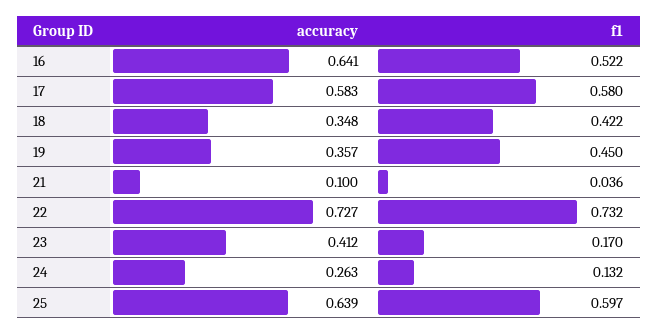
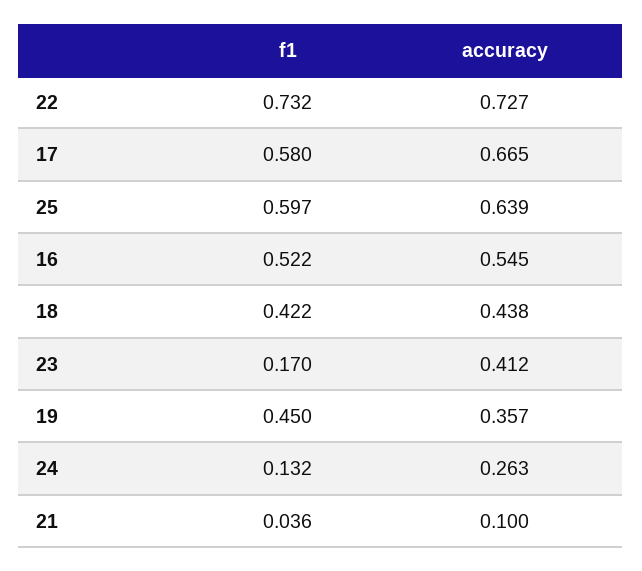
accuracy, 16: 0.641 -> 0.545
accuracy, 17: 0.583 -> 0.665
accuracy, 18: 0.348 -> 0.438

